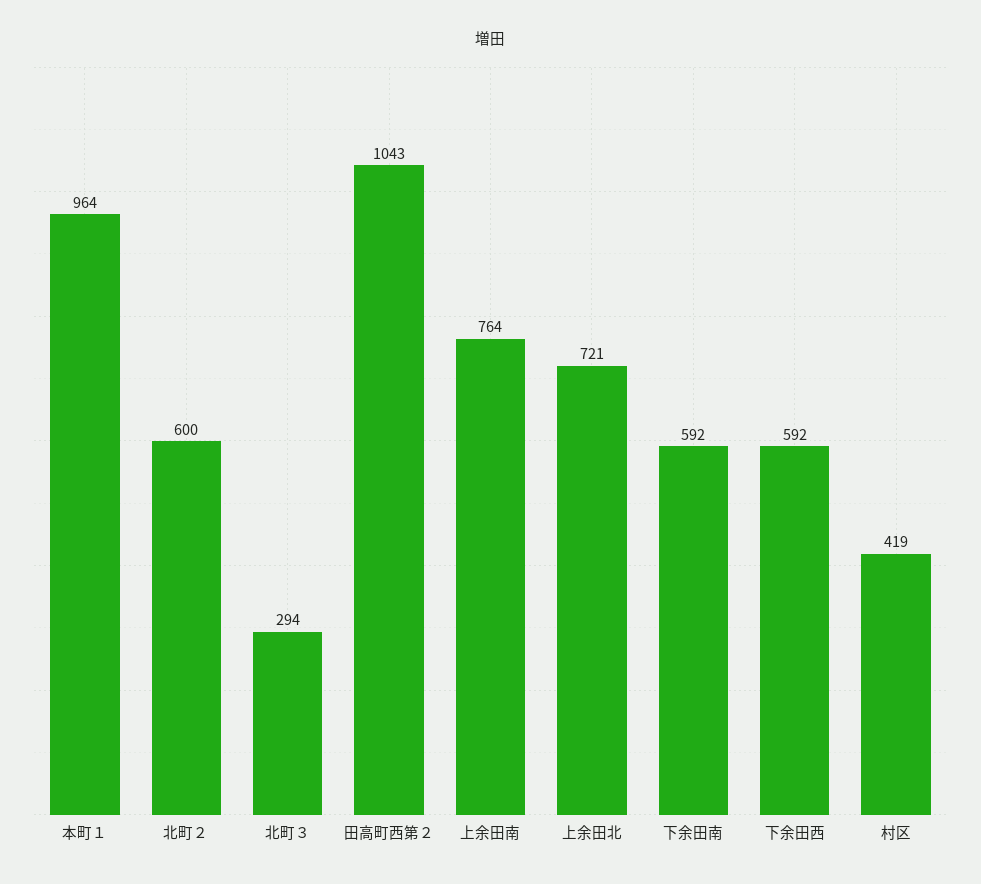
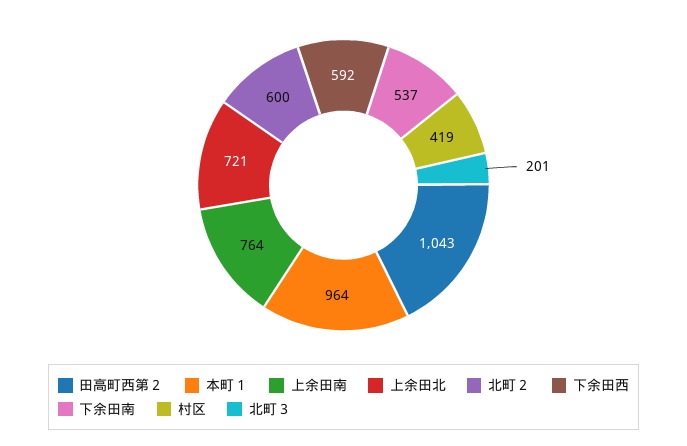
北町３: 294 -> 201
下余田南: 592 -> 537

